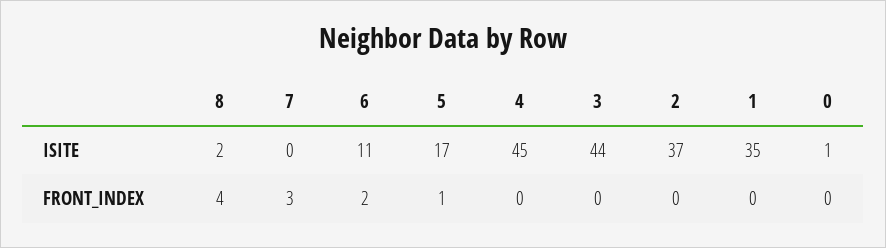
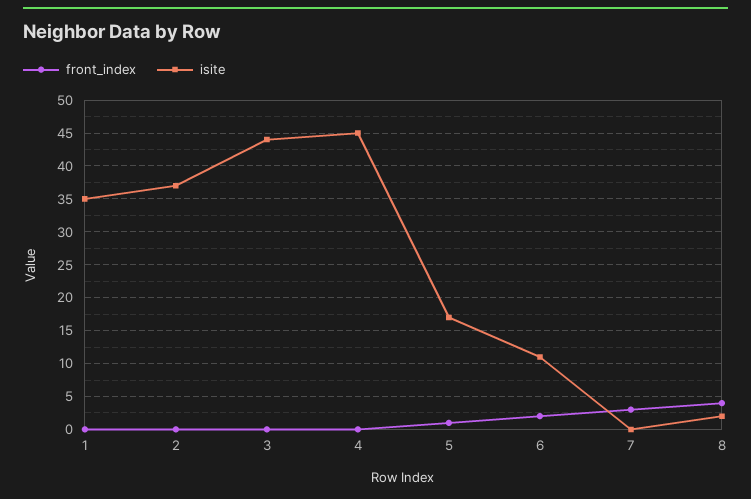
ISITE, 0: 1 -> none
FRONT_INDEX, 0: 0 -> none

